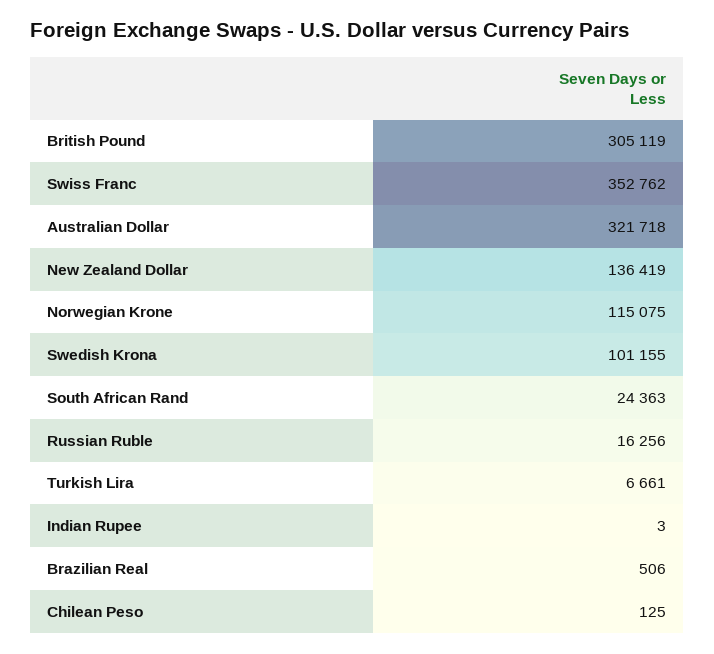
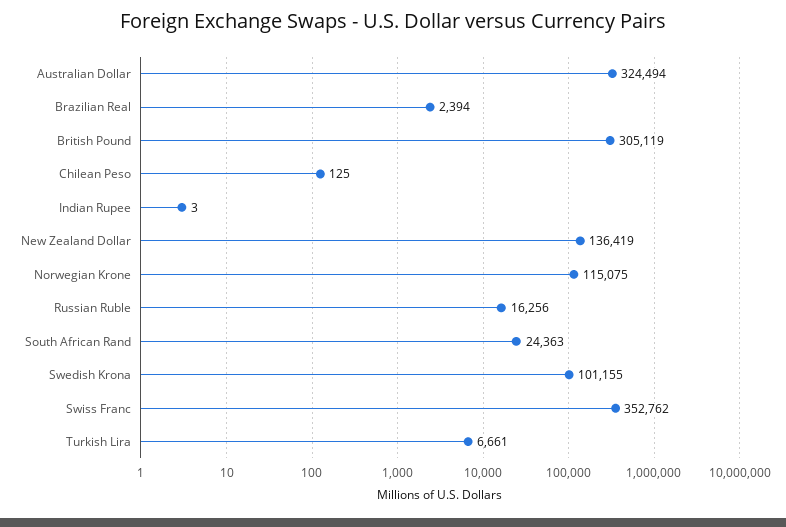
Australian Dollar: 321718 -> 324494
Brazilian Real: 506 -> 2394

